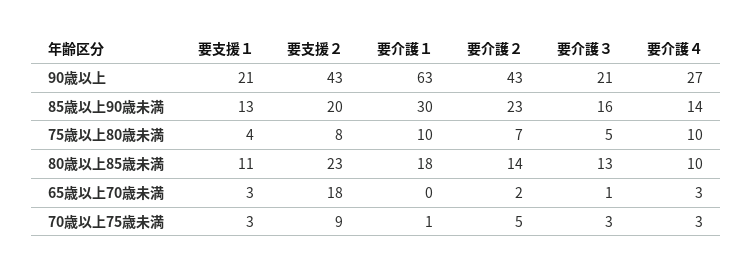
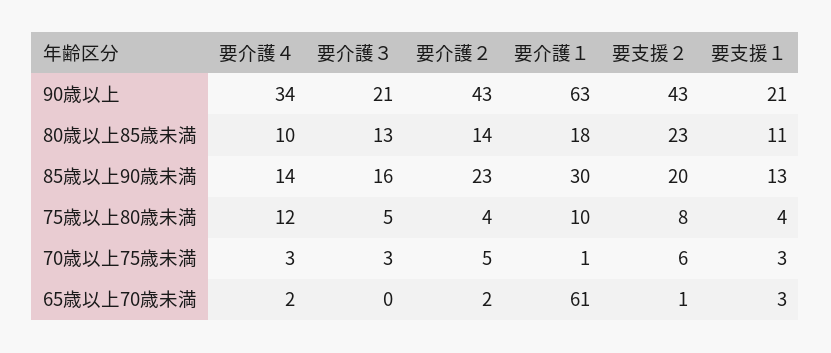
要介護４, 90歳以上: 27 -> 34
要介護２, 75歳以上80歳未満: 7 -> 4
要介護４, 75歳以上80歳未満: 10 -> 12
要支援２, 65歳以上70歳未満: 18 -> 1
要介護１, 65歳以上70歳未満: 0 -> 61
要介護３, 65歳以上70歳未満: 1 -> 0
要介護４, 65歳以上70歳未満: 3 -> 2
要支援２, 70歳以上75歳未満: 9 -> 6

